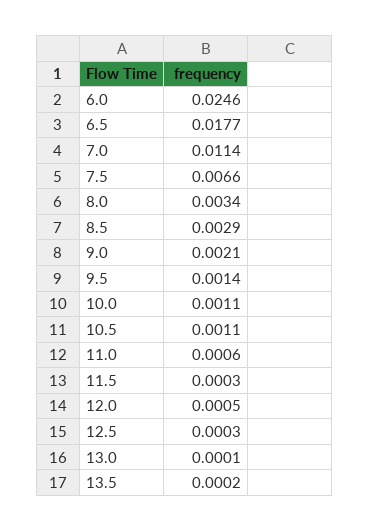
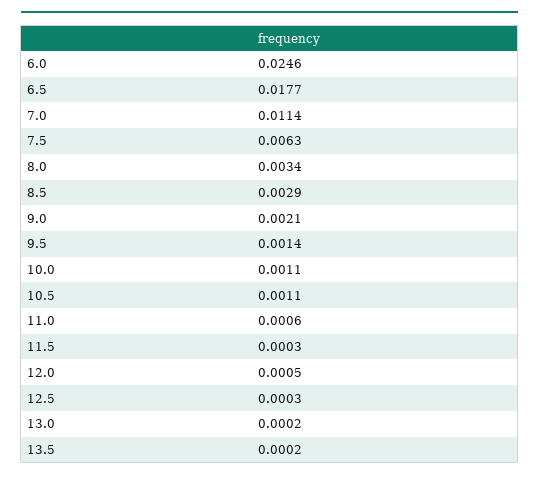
7.5: 0.0066 -> 0.0063
13.0: 0.0001 -> 0.0002

